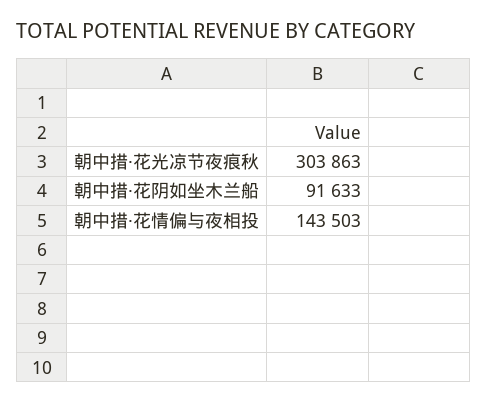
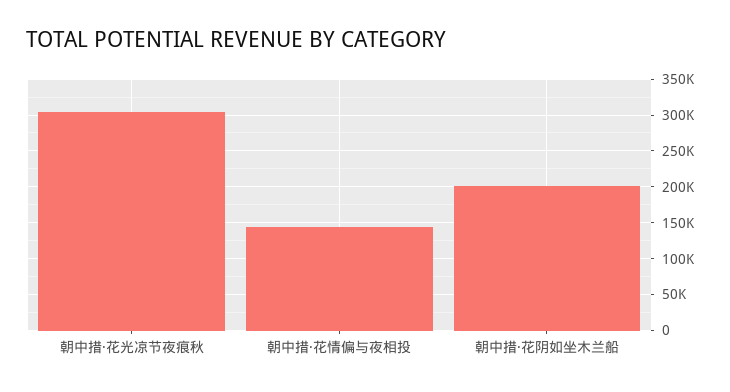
朝中措·花阴如坐木兰船: 91633 -> 200000

